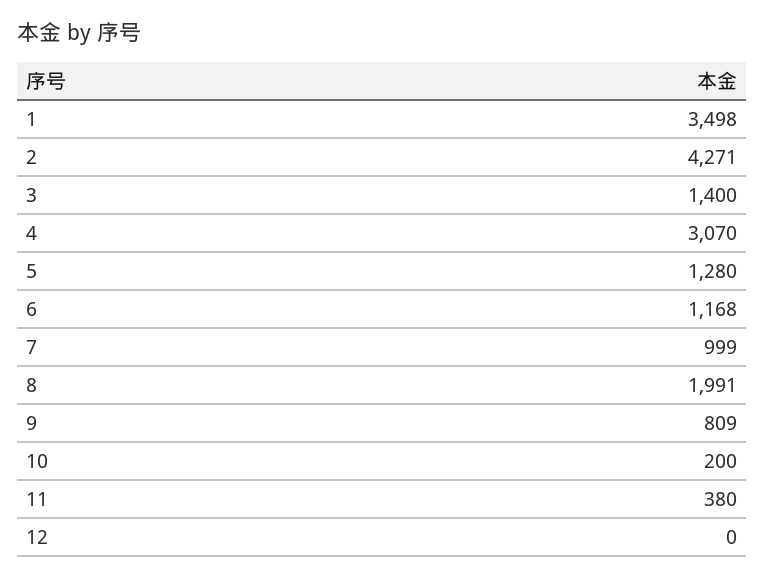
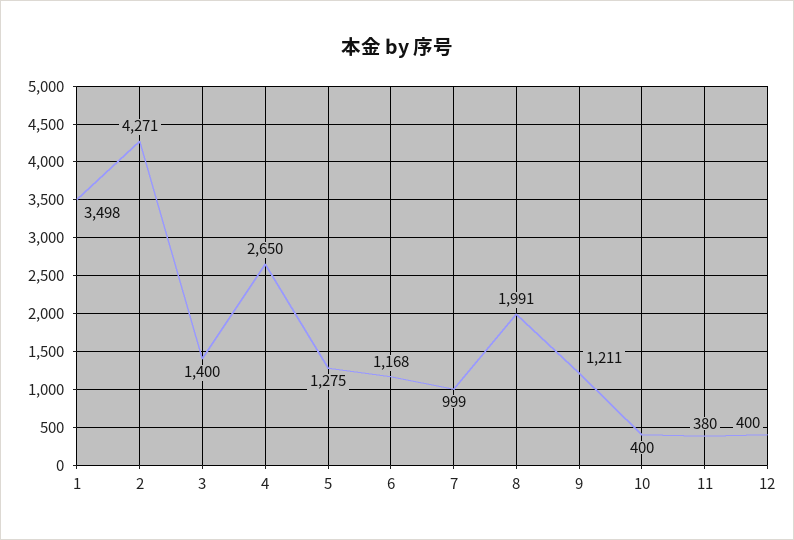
4: 3070 -> 2650
5: 1280 -> 1275
9: 809 -> 1211
10: 200 -> 400
12: 0 -> 400

